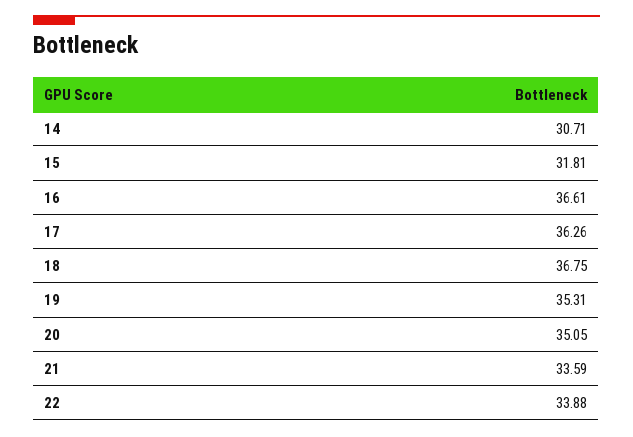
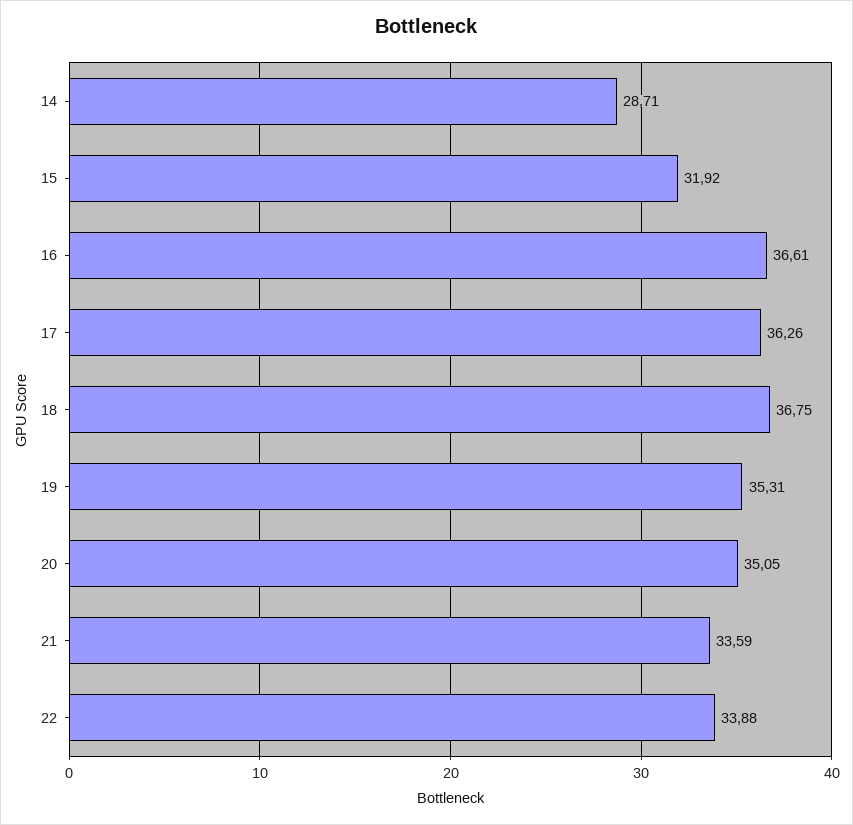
14: 30.71 -> 28.71
15: 31.81 -> 31.92

